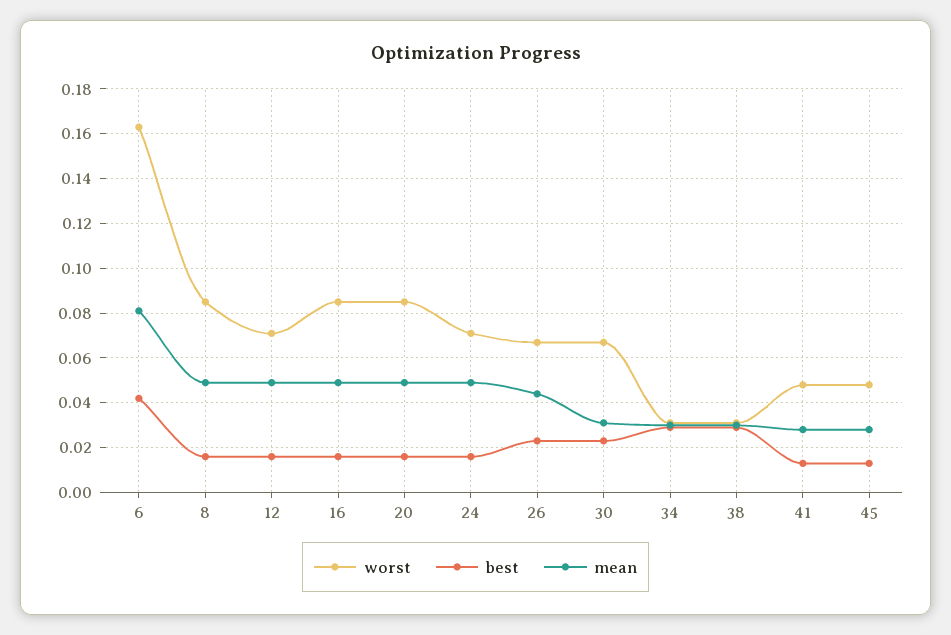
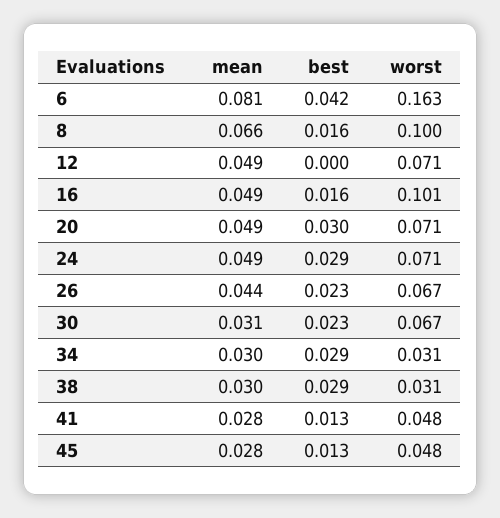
worst, 8: 0.085 -> 0.1
mean, 8: 0.05 -> 0.066
best, 12: 0.015 -> 0
worst, 16: 0.085 -> 0.101
worst, 20: 0.085 -> 0.071
best, 20: 0.015 -> 0.03
best, 24: 0.015 -> 0.029

